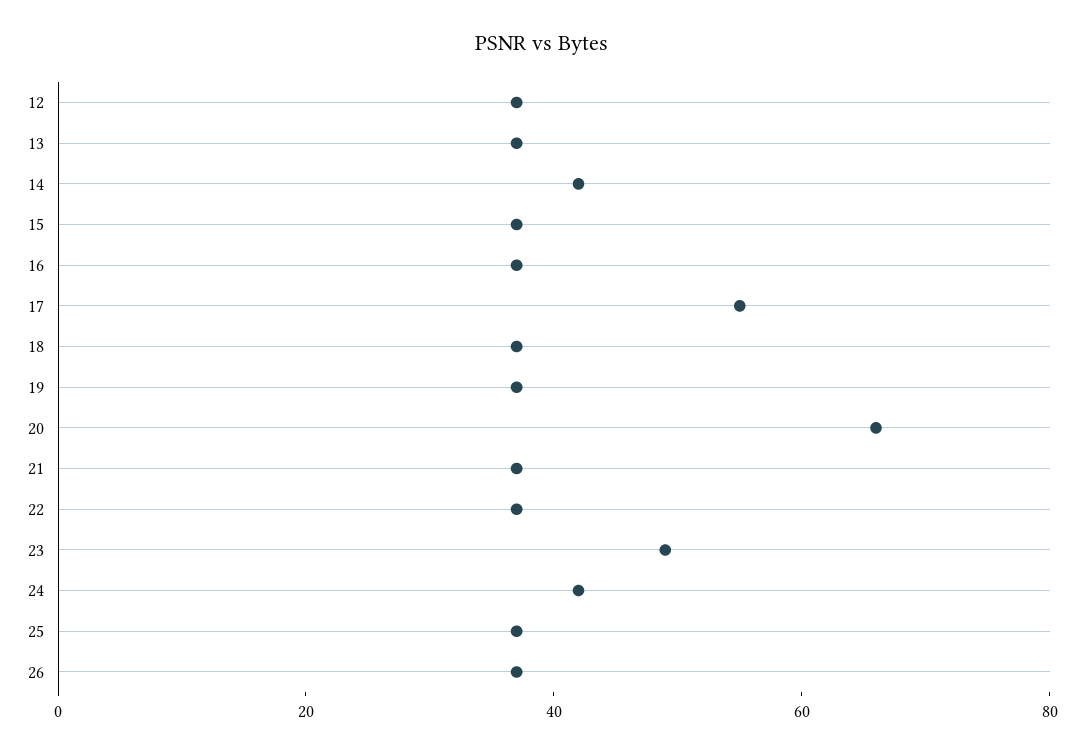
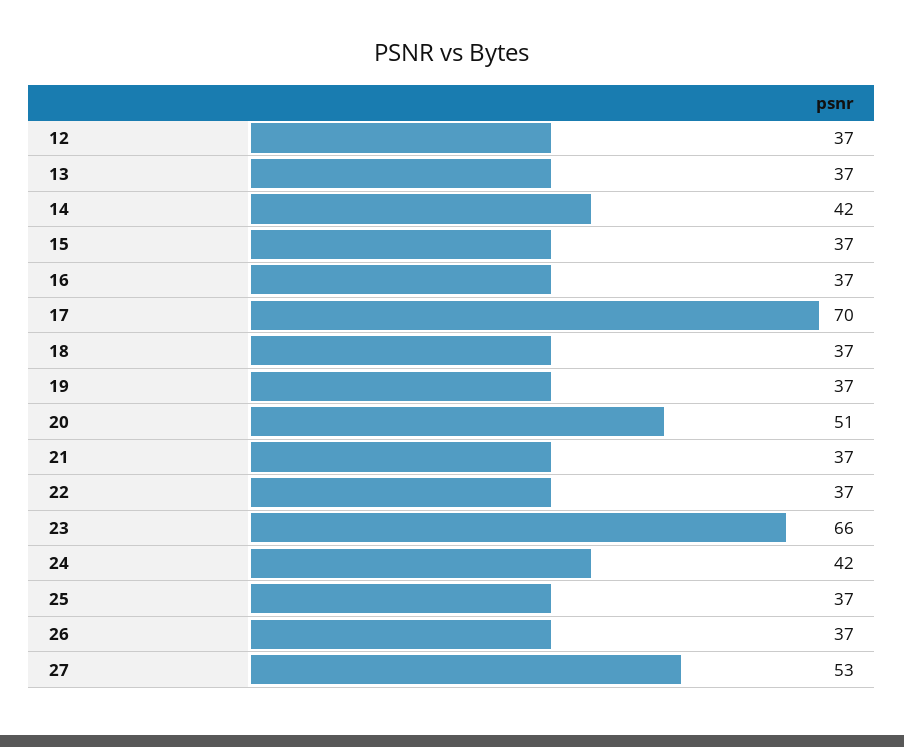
17: 55 -> 70
20: 65 -> 51
23: 50 -> 66
27: none -> 53

